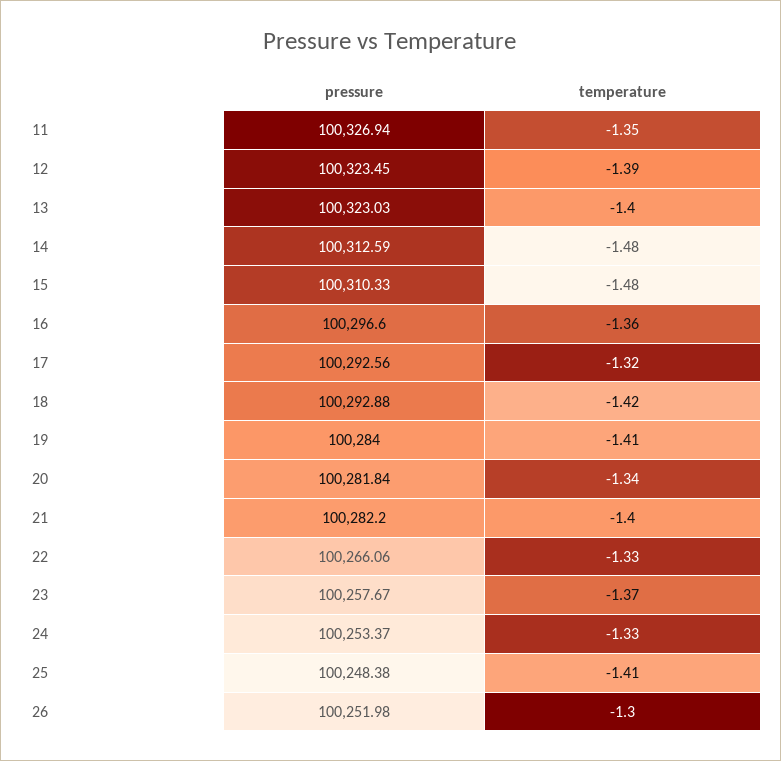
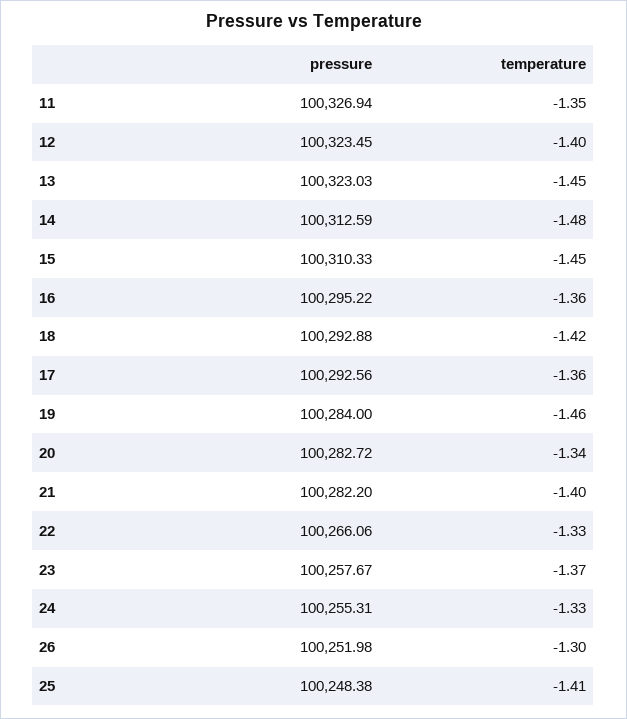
temperature, 12: -1.39 -> -1.4
temperature, 13: -1.4 -> -1.45
temperature, 15: -1.48 -> -1.45
pressure, 16: 100296.6 -> 100295.22
temperature, 17: -1.32 -> -1.36
temperature, 19: -1.41 -> -1.46
pressure, 20: 100281.84 -> 100282.72
pressure, 24: 100253.37 -> 100255.31

